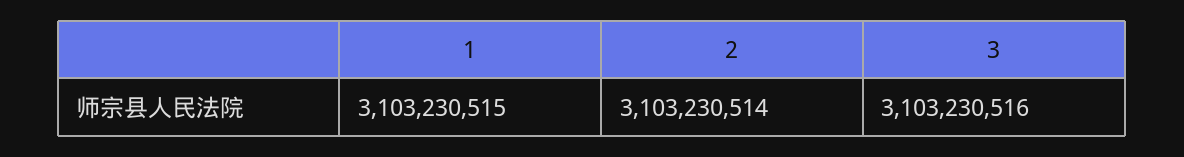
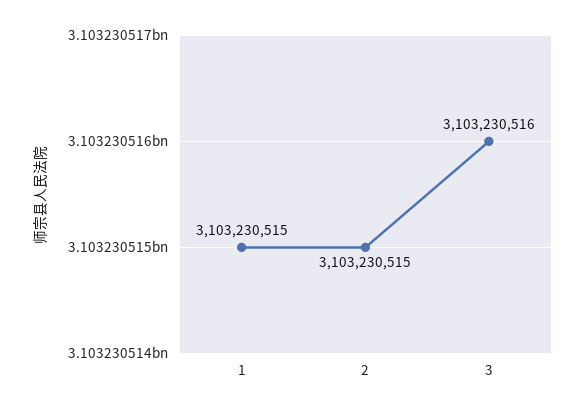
2: 3103230514 -> 3103230515

